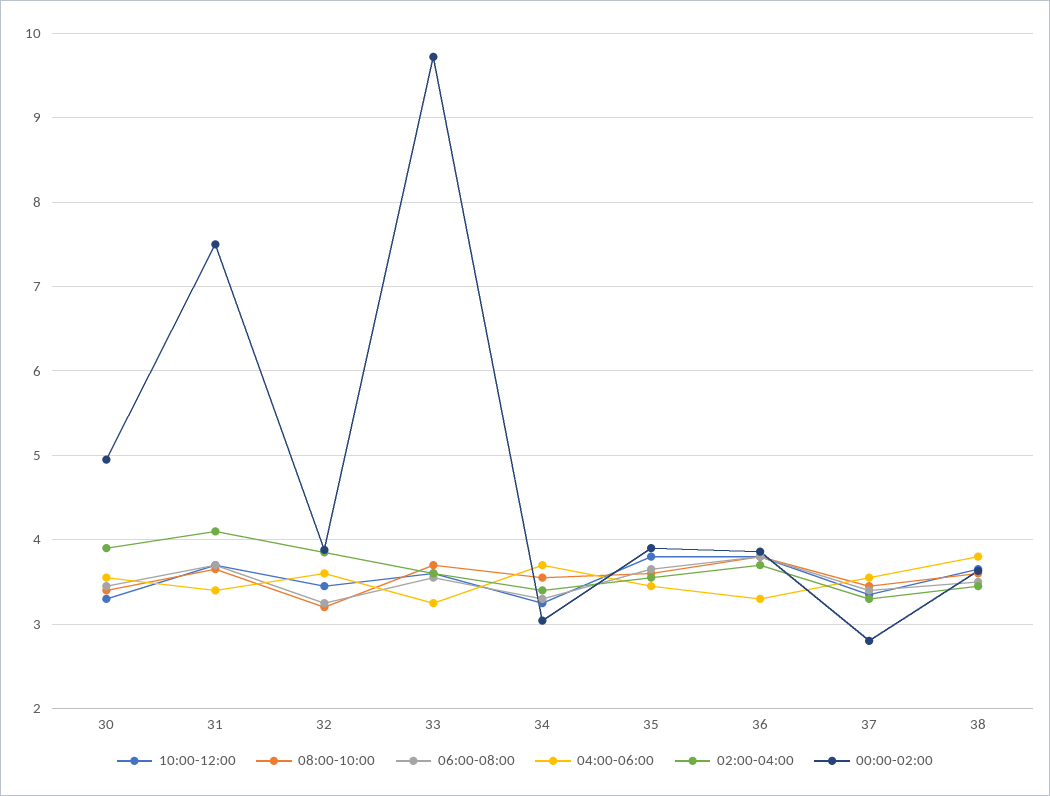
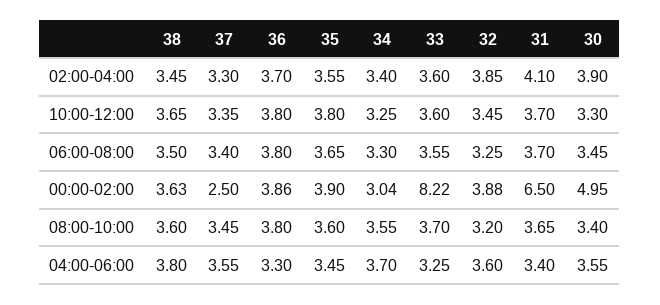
00:00-02:00, 31: 7.5 -> 6.5
00:00-02:00, 33: 9.7 -> 8.22
00:00-02:00, 37: 2.8 -> 2.5

